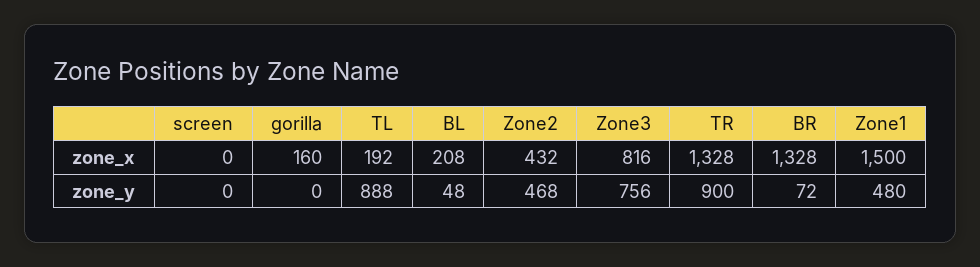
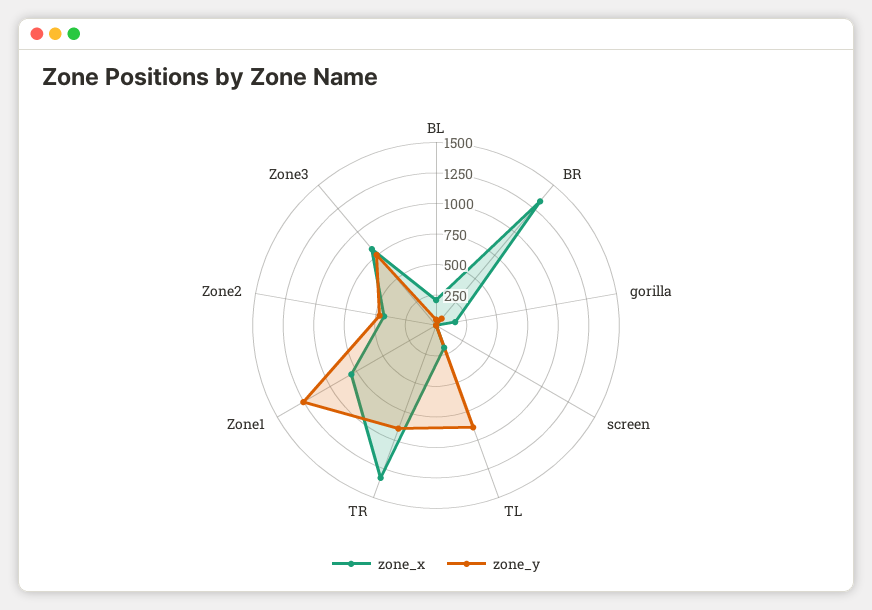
zone_x, Zone1: 1500 -> 750
zone_y, Zone1: 480 -> 1250

